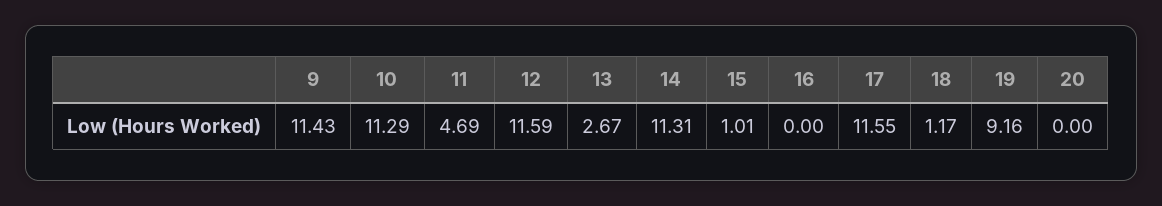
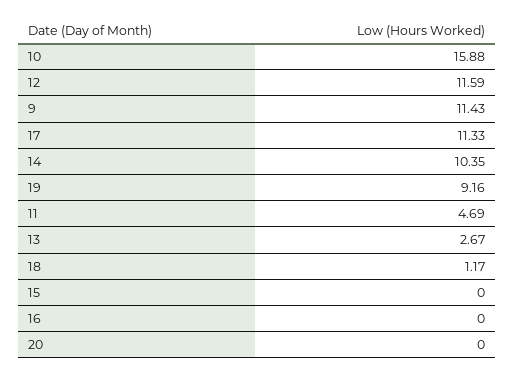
10: 11.29 -> 15.88
14: 11.31 -> 10.35
15: 1.01 -> 0
17: 11.55 -> 11.33

